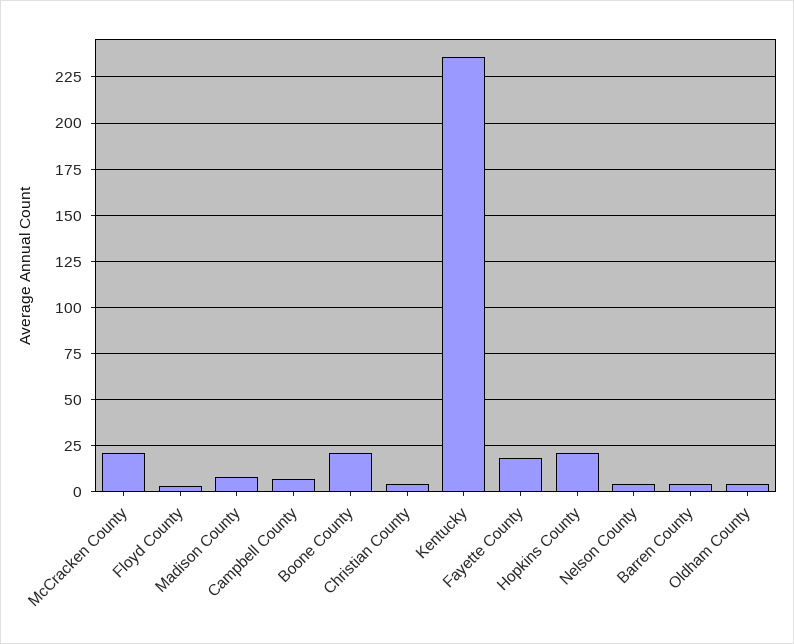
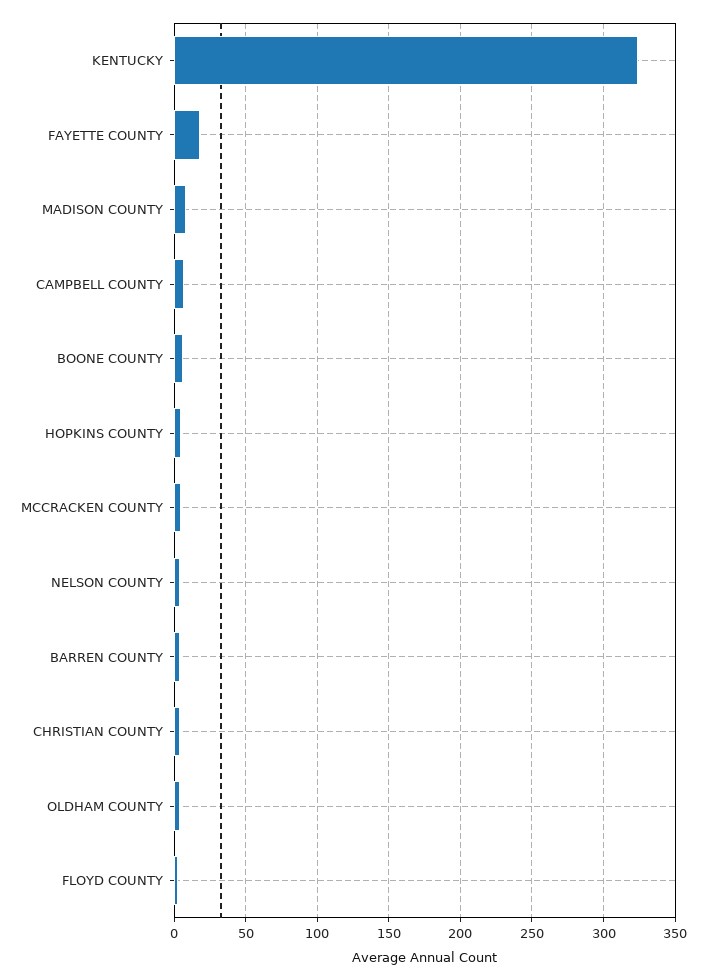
McCracken County: 20 -> 5
Boone County: 20 -> 5
Kentucky: 235 -> 325
Hopkins County: 20 -> 5

